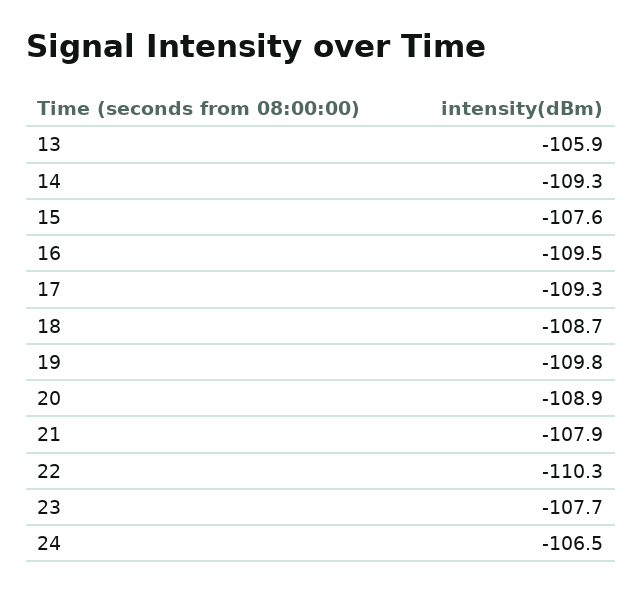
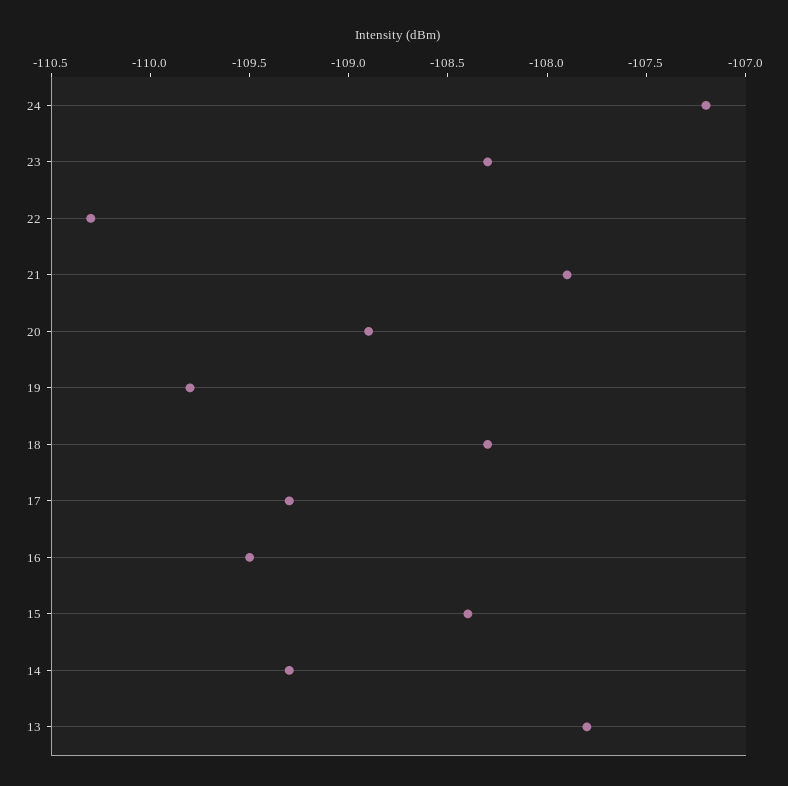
13: -105.9 -> -107.8
15: -107.6 -> -108.4
18: -108.7 -> -108.3
23: -107.7 -> -108.3
24: -106.5 -> -107.2

